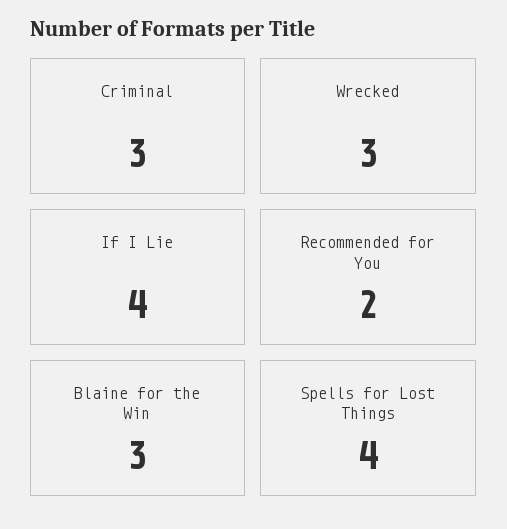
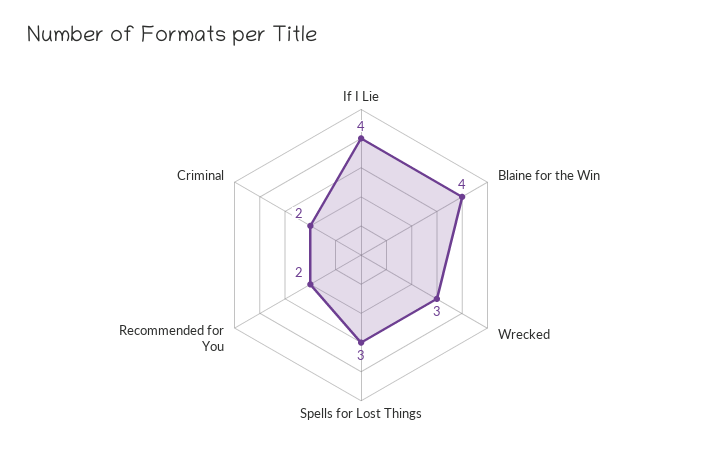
Criminal: 3 -> 2
Blaine for the Win: 3 -> 4
Spells for Lost Things: 4 -> 3

